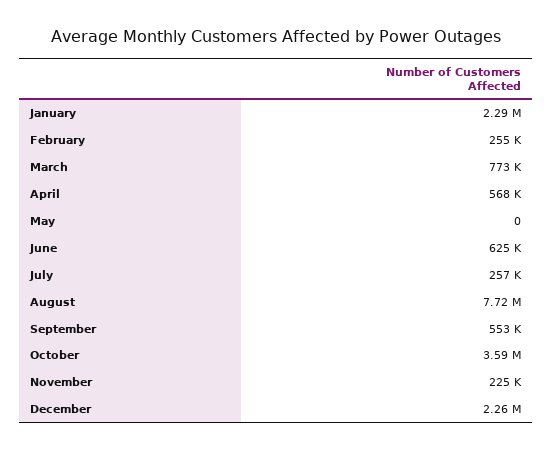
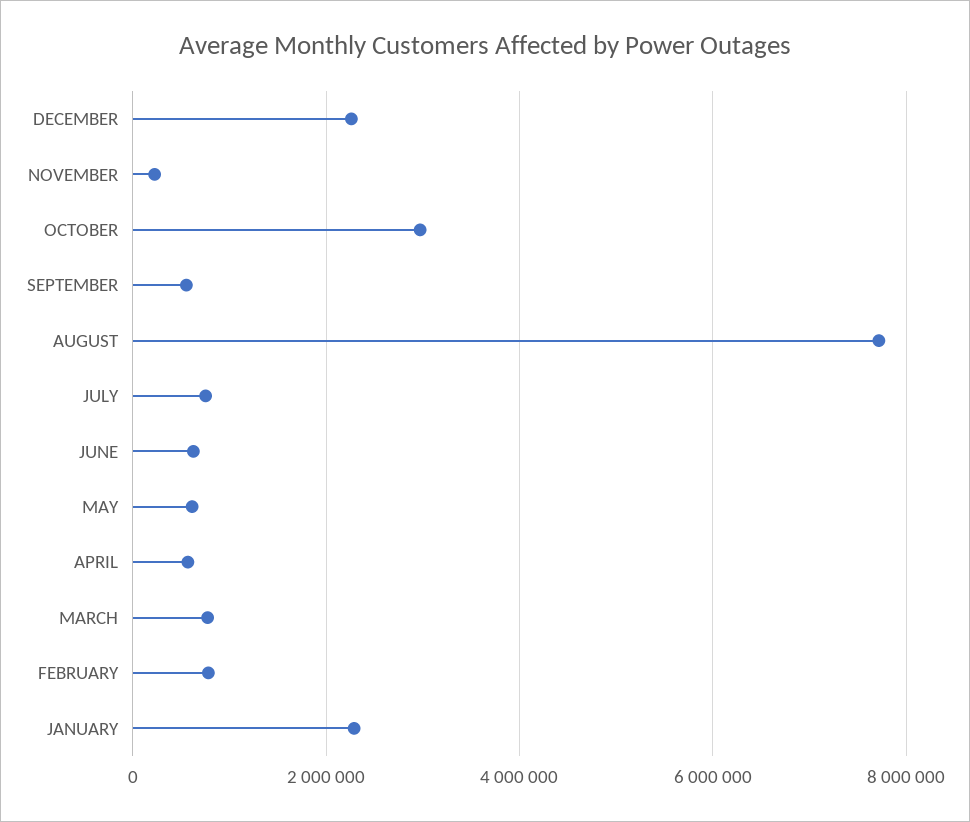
February: 255000 -> 800000
May: 0 -> 600000
July: 257000 -> 800000
October: 3590000 -> 3000000

